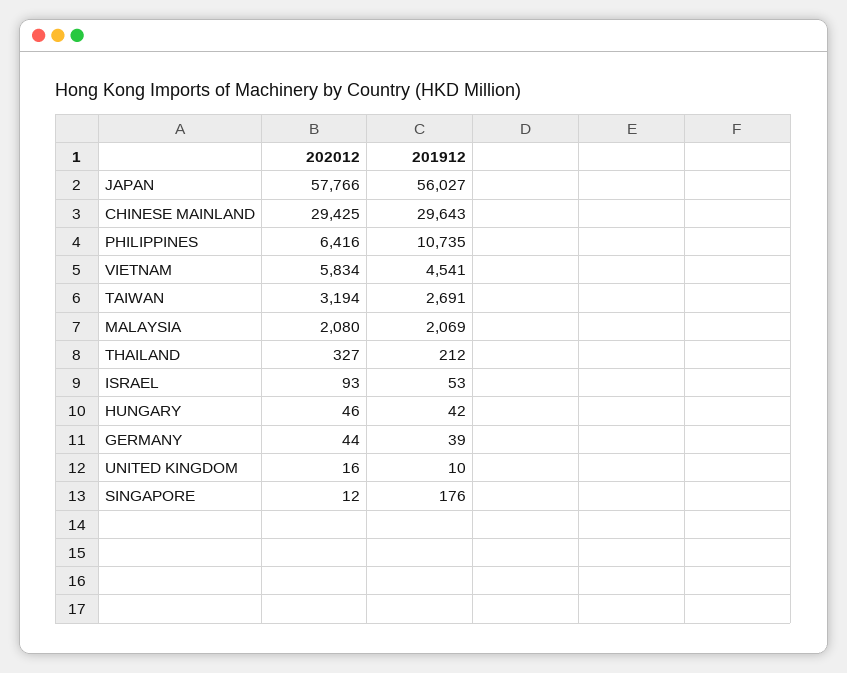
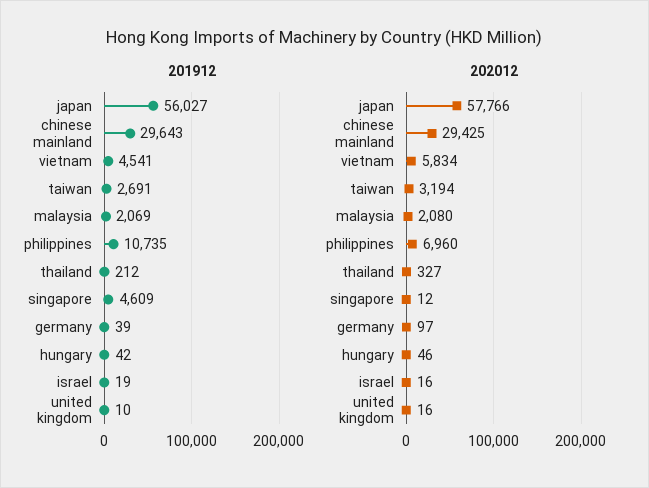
202012, PHILIPPINES: 6416 -> 6960
202012, ISRAEL: 93 -> 16
201912, ISRAEL: 53 -> 19
202012, GERMANY: 44 -> 97
201912, SINGAPORE: 176 -> 4609

